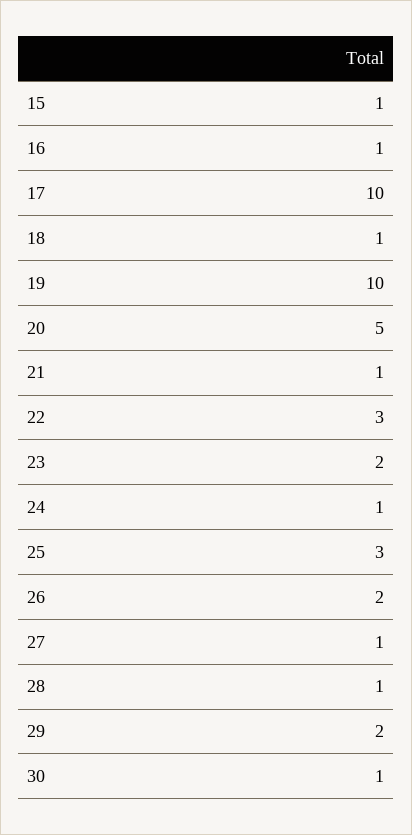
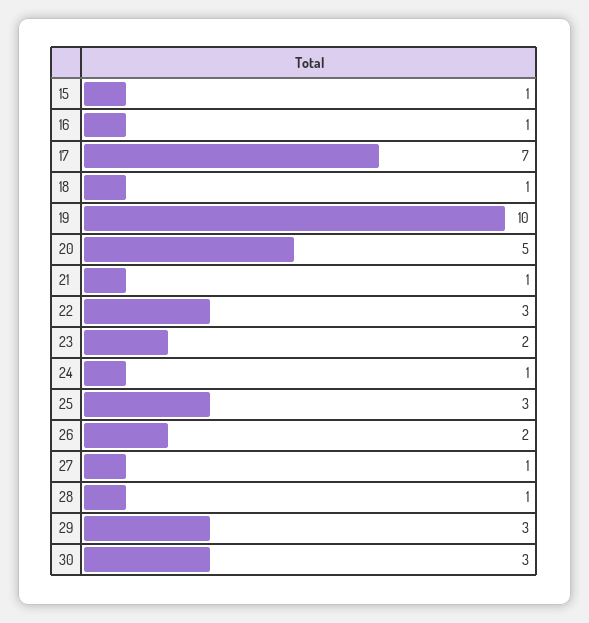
17: 10 -> 7
29: 2 -> 3
30: 1 -> 3

